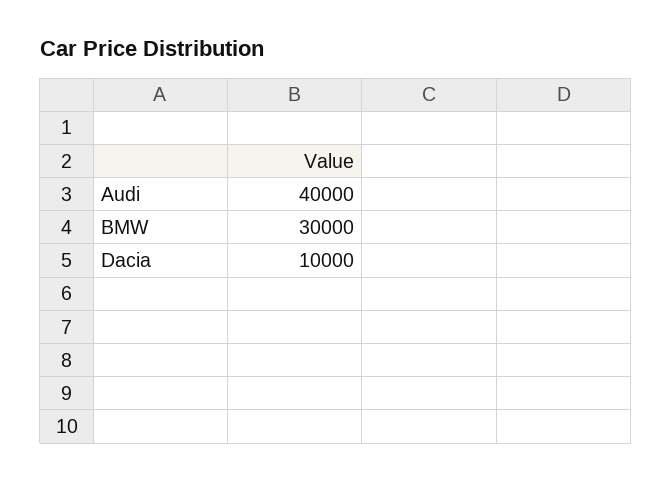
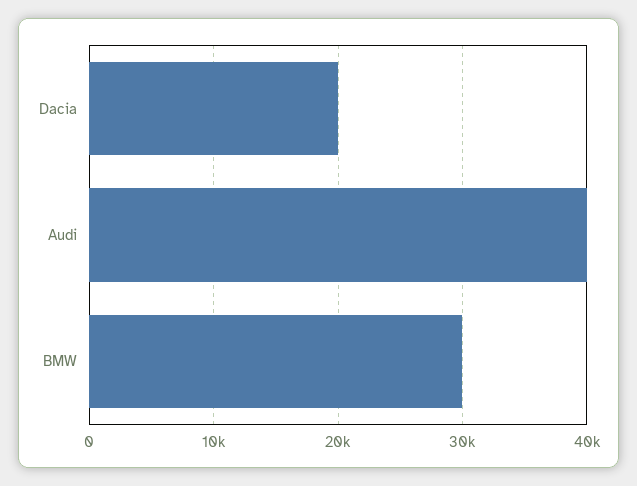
Dacia: 10000 -> 20000

